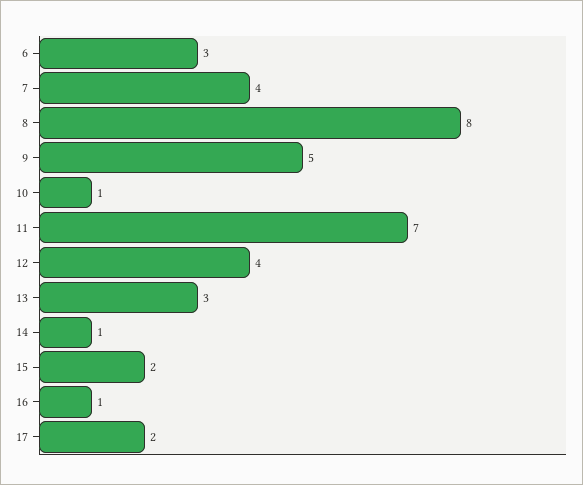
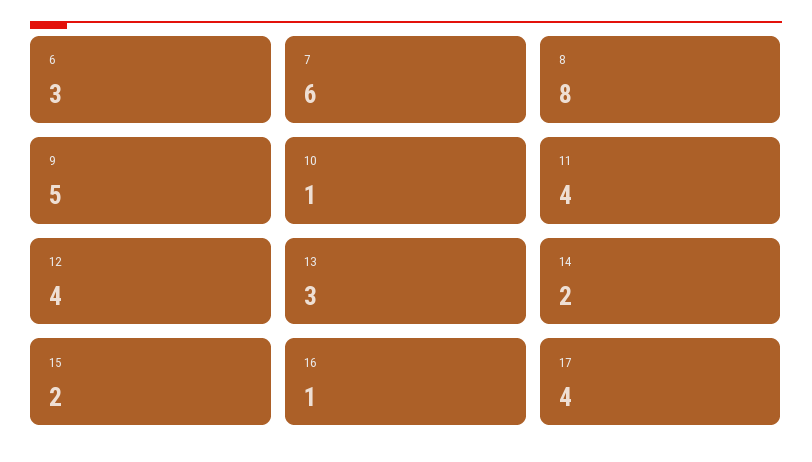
7: 4 -> 6
11: 7 -> 4
14: 1 -> 2
17: 2 -> 4

